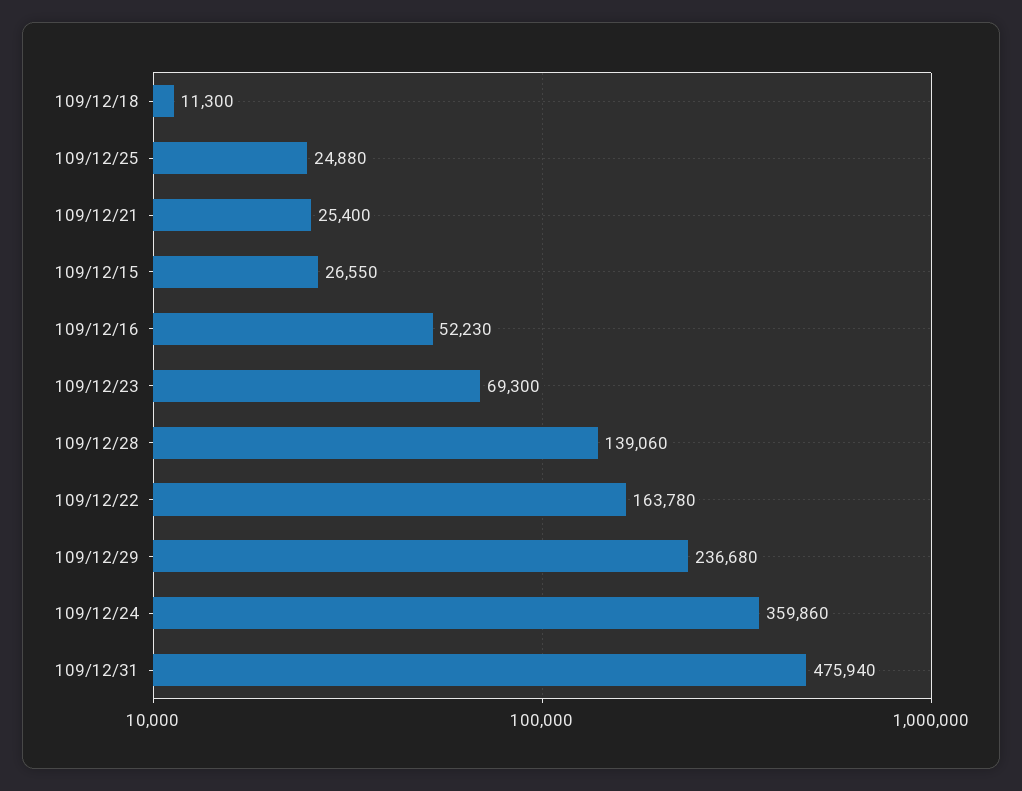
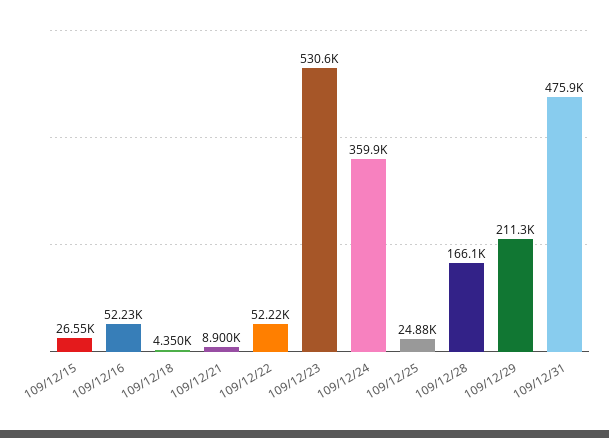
109/12/18: 11300 -> 4350
109/12/21: 25400 -> 8900
109/12/23: 69300 -> 530600
109/12/28: 139060 -> 166100
109/12/22: 163780 -> 52220
109/12/29: 236680 -> 211300

